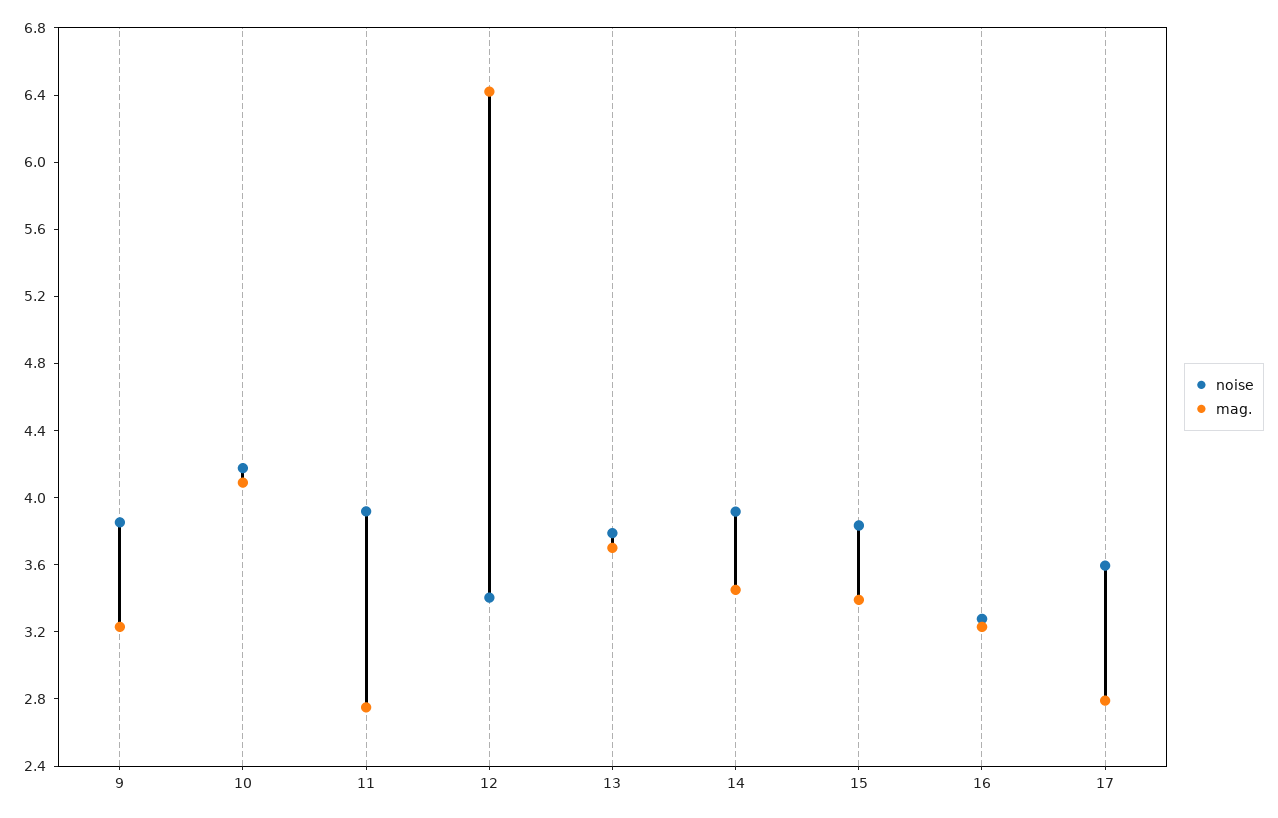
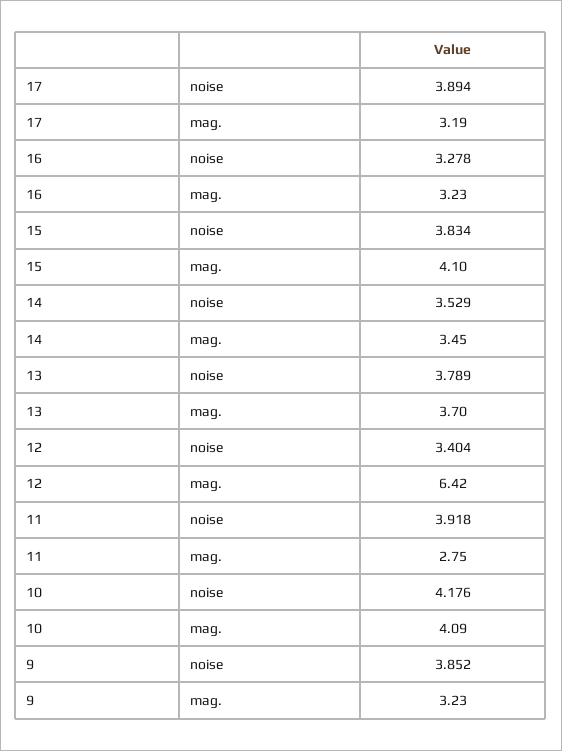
noise, 14: 3.9 -> 3.529
mag., 15: 3.4 -> 4.1
noise, 17: 3.6 -> 3.894
mag., 17: 2.8 -> 3.19

